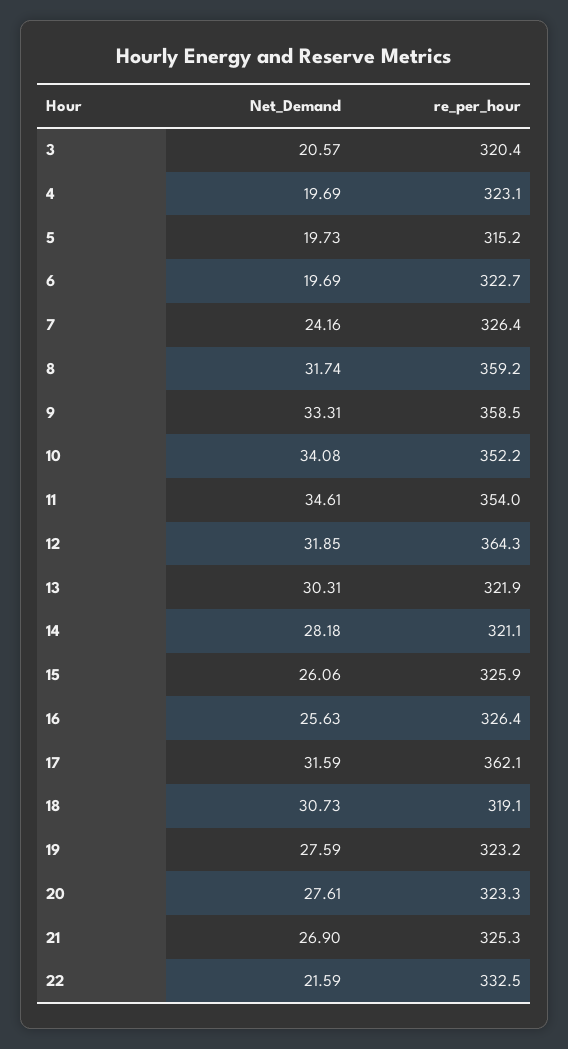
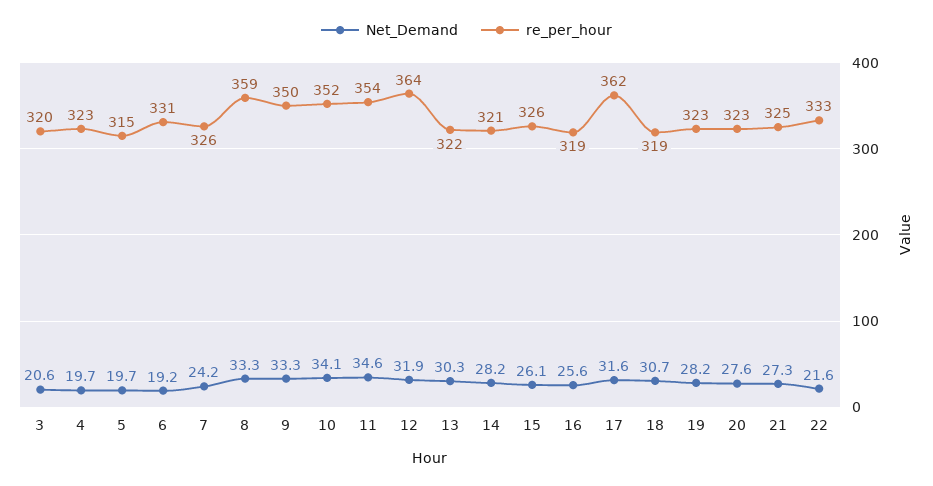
Net_Demand, 6: 19.69 -> 19.2
re_per_hour, 6: 322.7 -> 331
Net_Demand, 8: 31.74 -> 33.3
re_per_hour, 9: 358.5 -> 350
re_per_hour, 16: 326.4 -> 319
Net_Demand, 19: 27.59 -> 28.2
Net_Demand, 21: 26.9 -> 27.3

